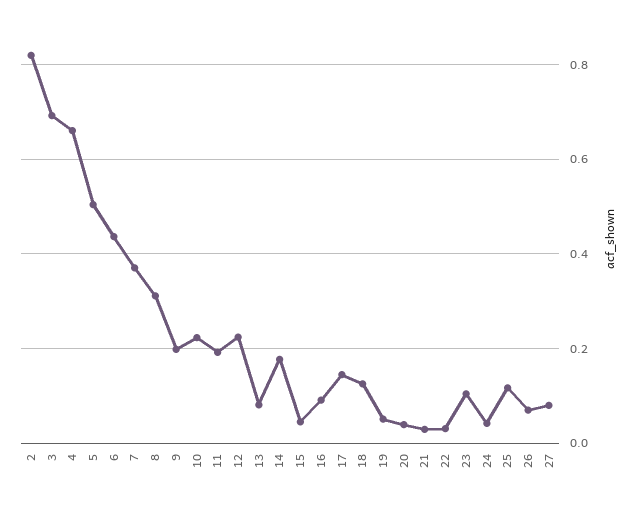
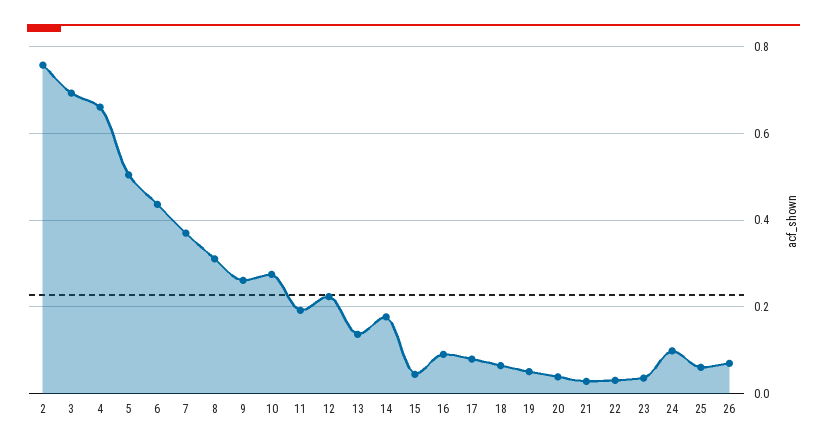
2: 0.82 -> 0.76
9: 0.2 -> 0.26
10: 0.22 -> 0.28
13: 0.08 -> 0.14
17: 0.14 -> 0.08
18: 0.12 -> 0.06
23: 0.1 -> 0.04
24: 0.04 -> 0.1
25: 0.12 -> 0.06
27: 0.08 -> none

